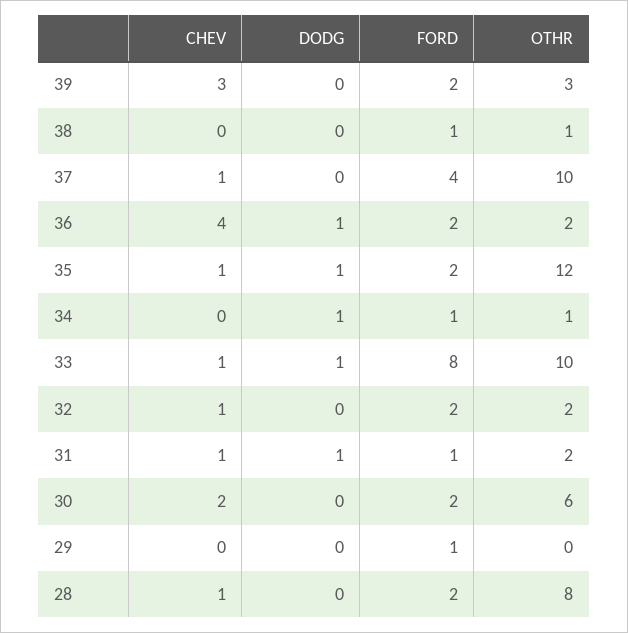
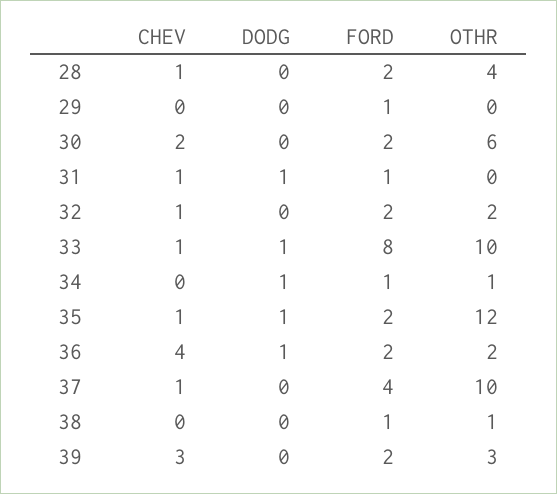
OTHR, 31: 2 -> 0
OTHR, 28: 8 -> 4

